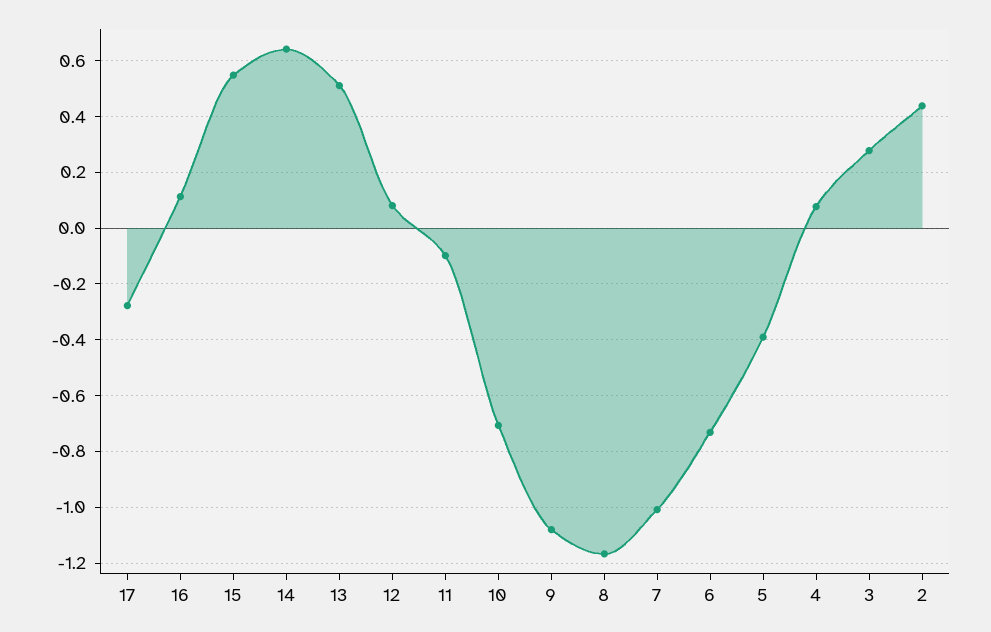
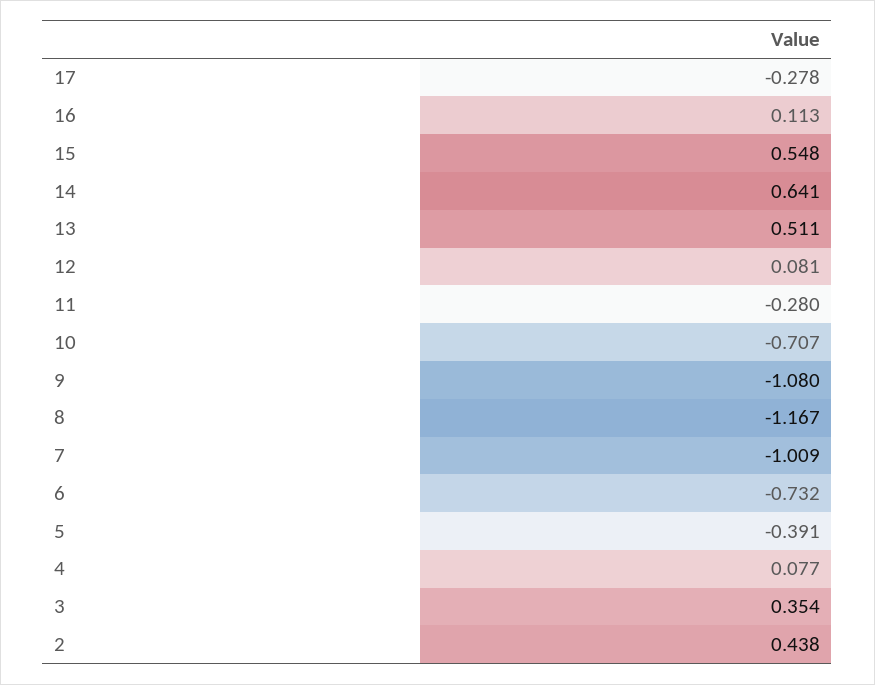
11: -0.1 -> -0.28
3: 0.275 -> 0.354

